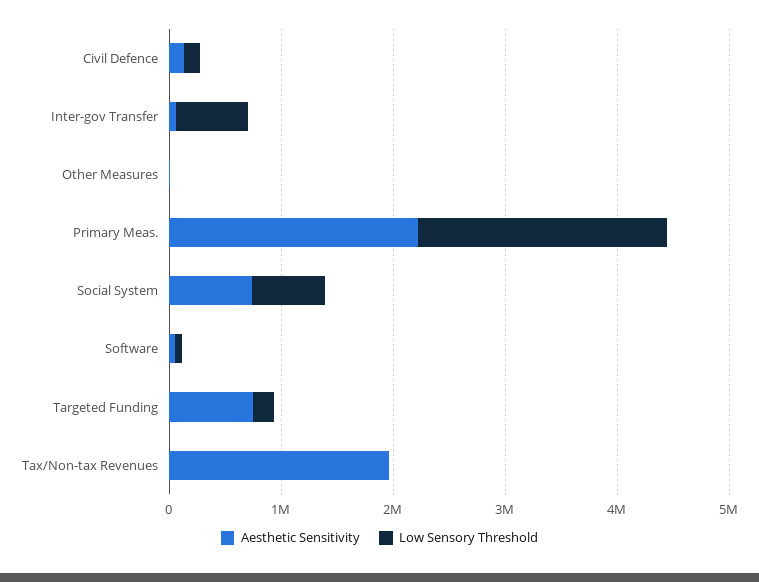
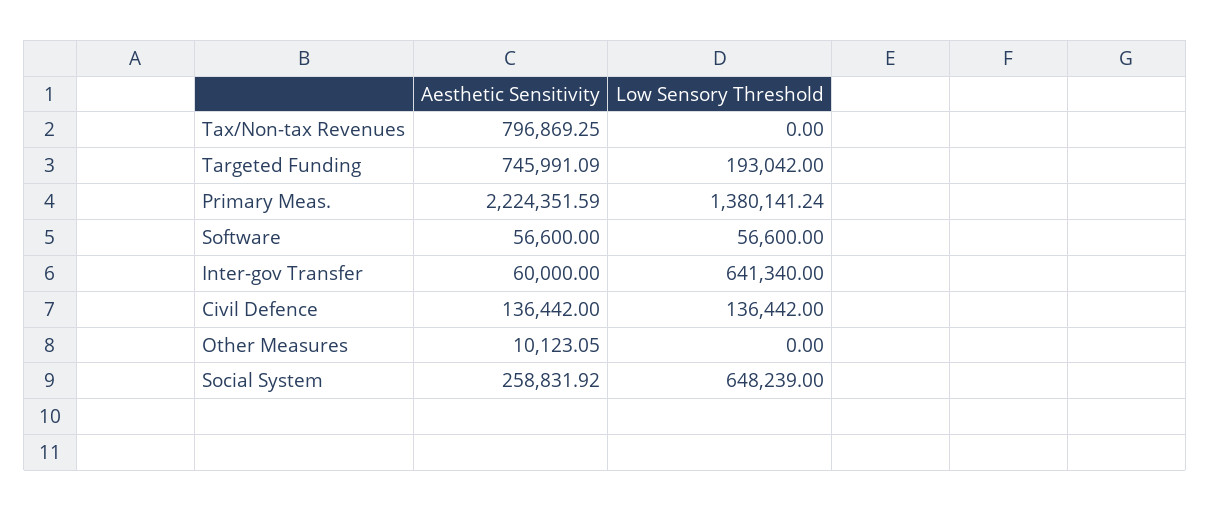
Low Sensory Threshold, Primary Meas.: 2200000 -> 1380141.24
Aesthetic Sensitivity, Social System: 800000 -> 258831.92
Aesthetic Sensitivity, Tax/Non-tax Revenues: 2000000 -> 796869.25

